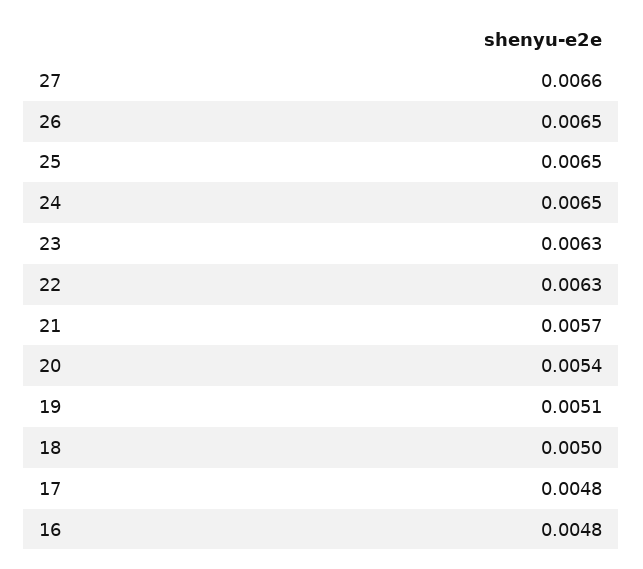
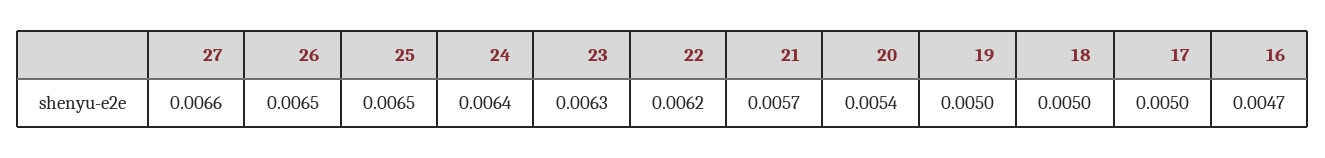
24: 0.0065 -> 0.0064
22: 0.0063 -> 0.0062
19: 0.0051 -> 0.005
17: 0.0048 -> 0.005
16: 0.0048 -> 0.0047

